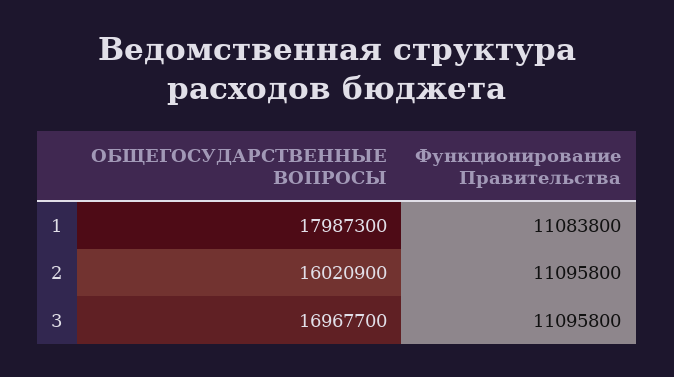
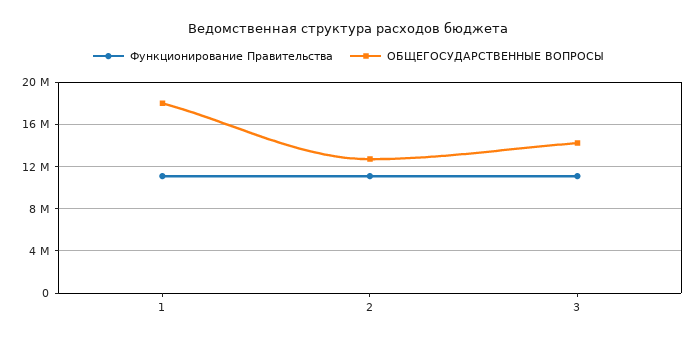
ОБЩЕГОСУДАРСТВЕННЫЕ ВОПРОСЫ, 2: 16020900 -> 13000000
ОБЩЕГОСУДАРСТВЕННЫЕ ВОПРОСЫ, 3: 16967700 -> 14000000

